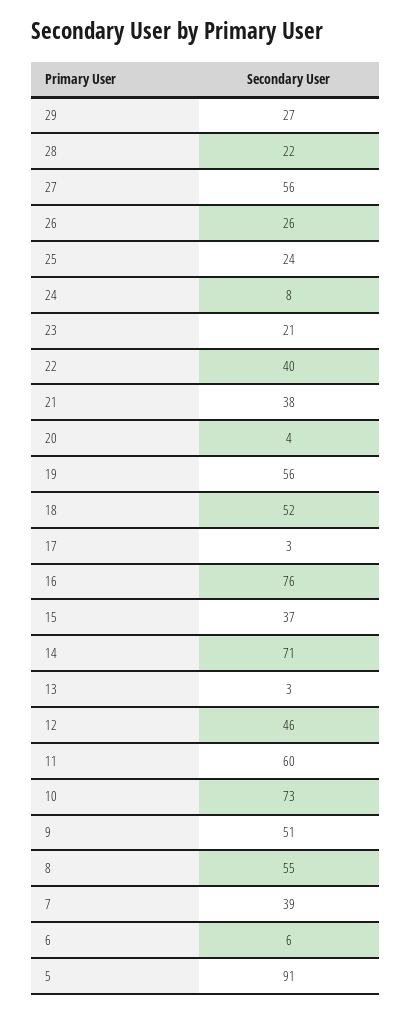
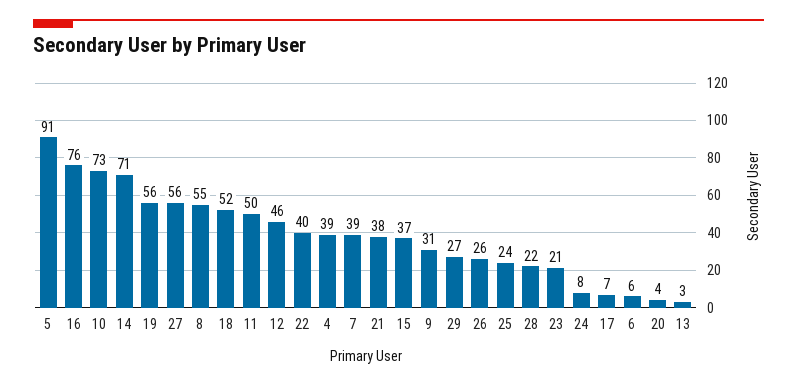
17: 3 -> 7
11: 60 -> 50
9: 51 -> 31
4: none -> 39

